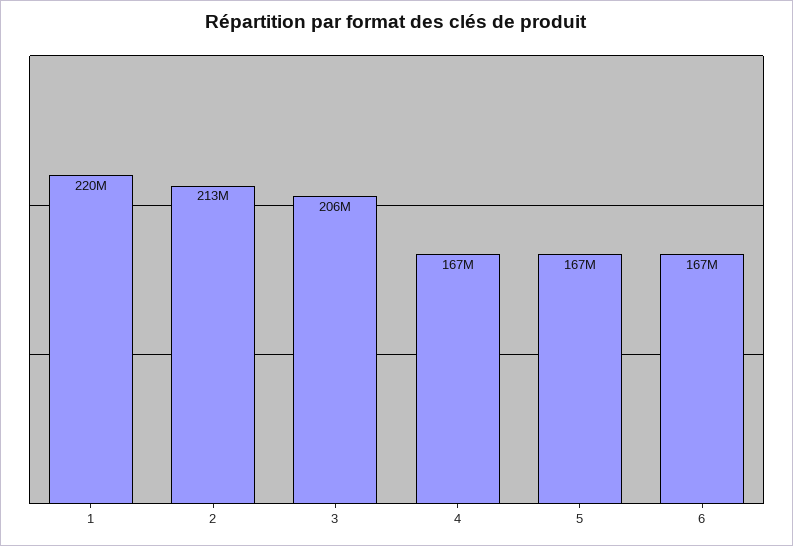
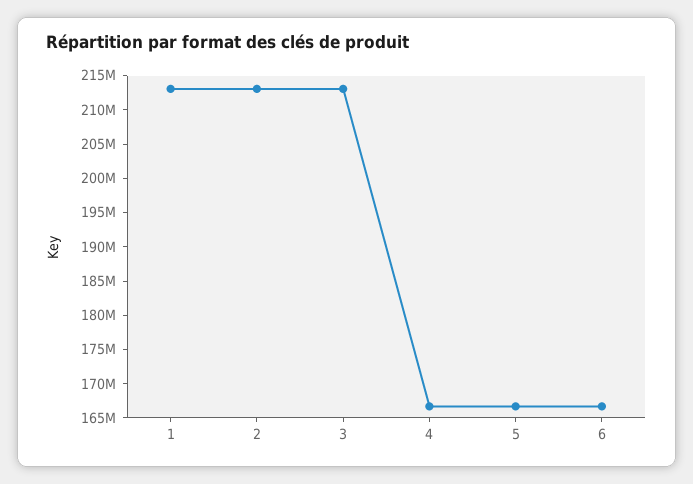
1: 220000000 -> 212500000
3: 206000000 -> 212500000

